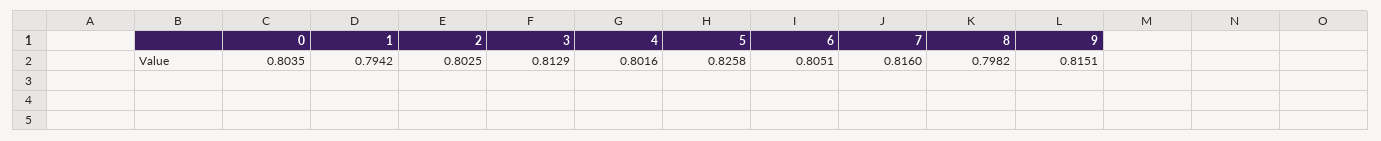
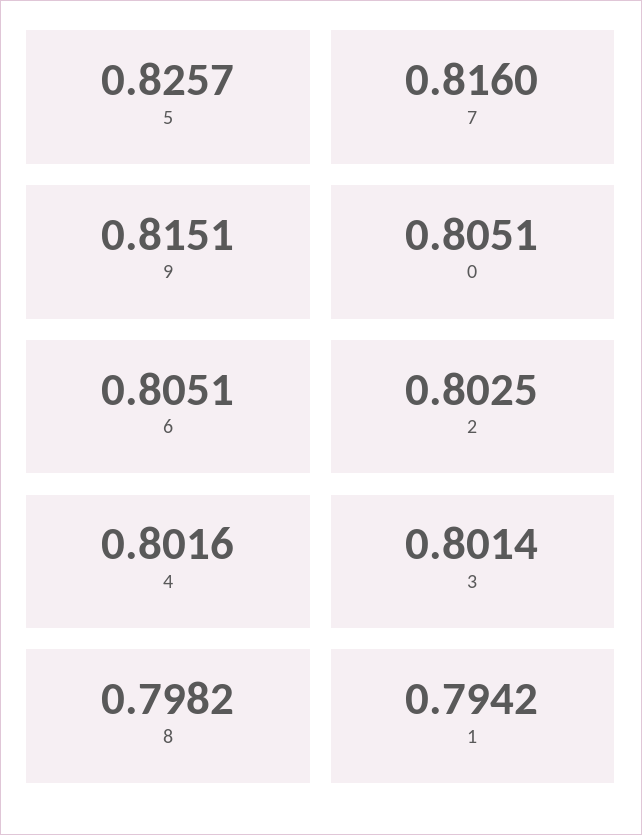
0: 0.8035 -> 0.8051
3: 0.8129 -> 0.8014
5: 0.8258 -> 0.8257

